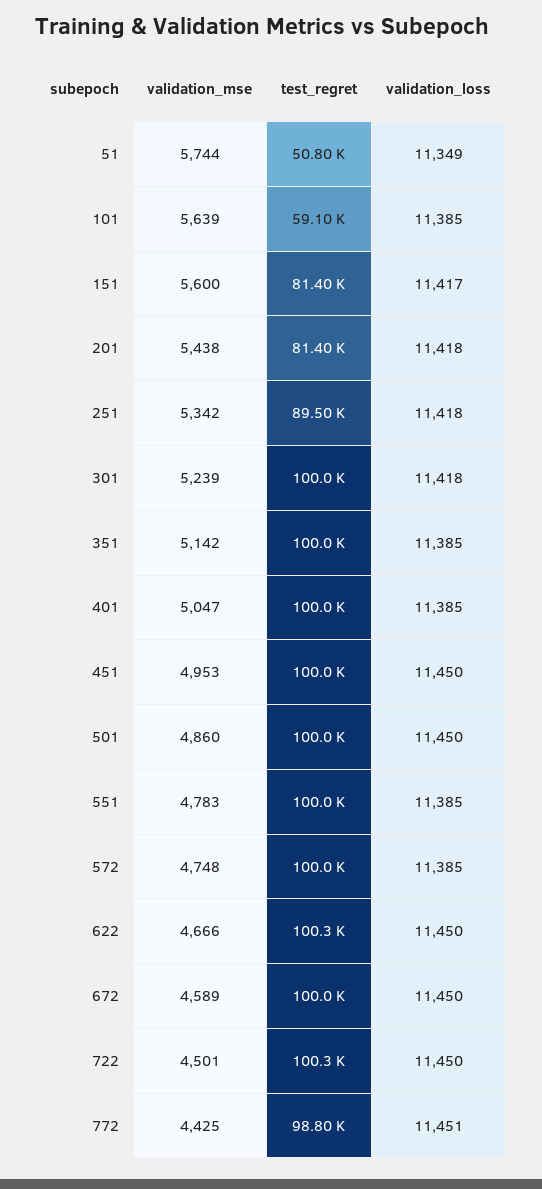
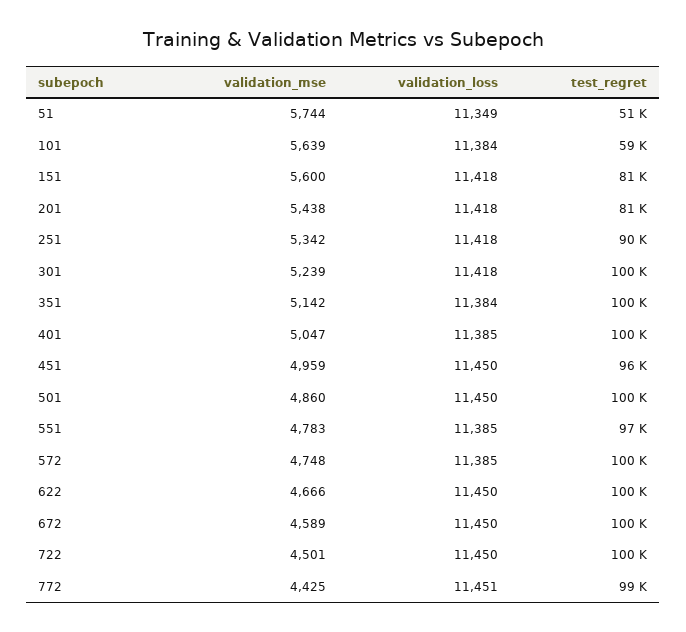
validation_loss, 101: 11385 -> 11384
validation_loss, 151: 11417 -> 11418
validation_loss, 351: 11385 -> 11384
validation_mse, 451: 4953 -> 4959
test_regret, 451: 100000 -> 96000
test_regret, 551: 100000 -> 97000

